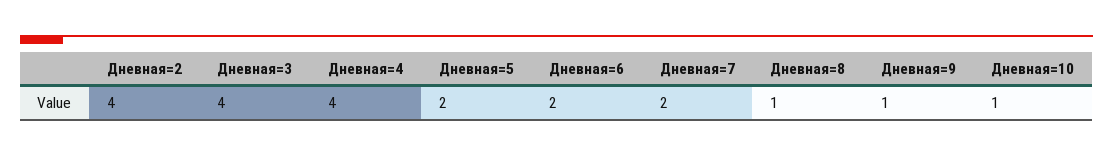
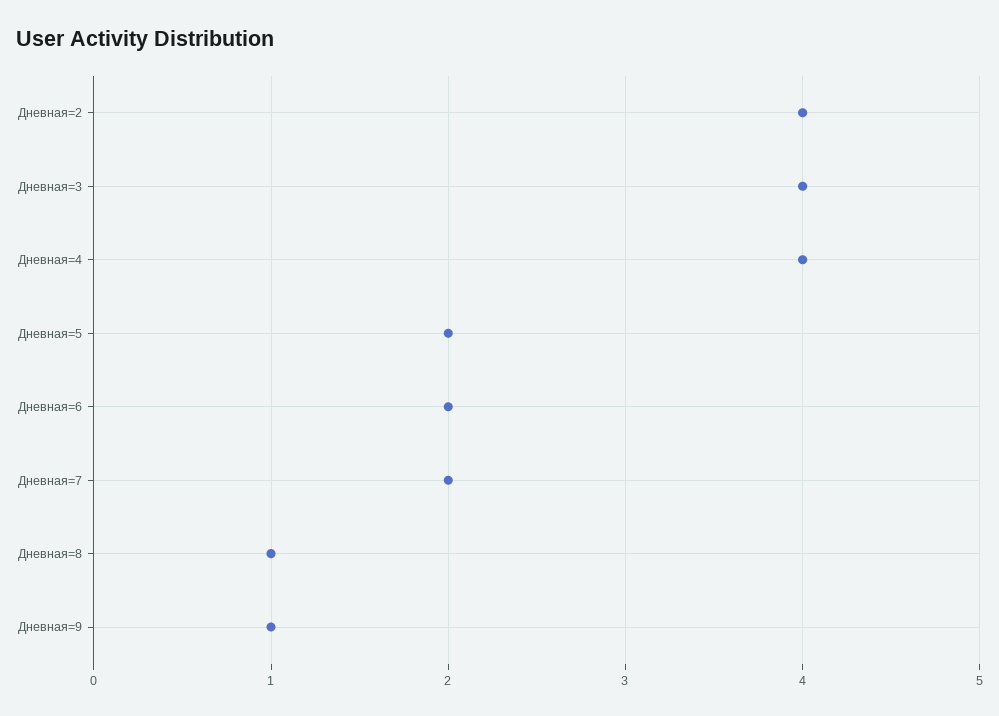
Дневная=10: 1 -> none

